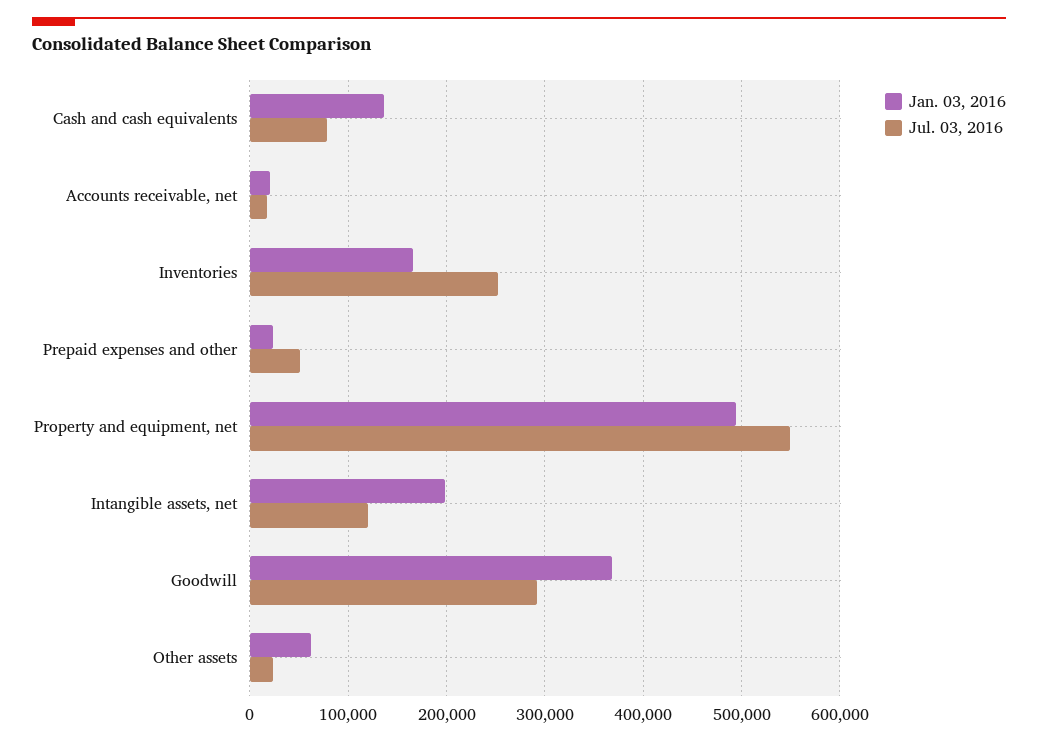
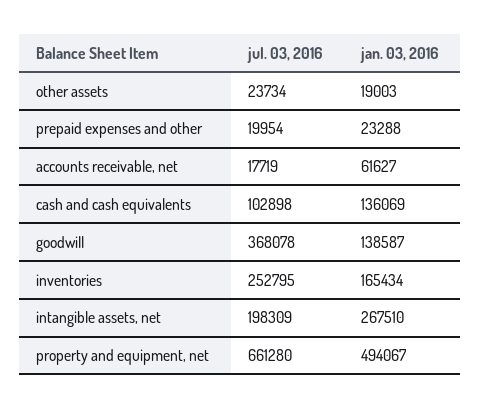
Jul. 03, 2016, Cash and cash equivalents: 80000 -> 102898
Jan. 03, 2016, Accounts receivable, net: 20000 -> 61627
Jul. 03, 2016, Prepaid expenses and other: 50000 -> 19954
Jul. 03, 2016, Property and equipment, net: 550000 -> 661280
Jan. 03, 2016, Intangible assets, net: 200000 -> 267510
Jul. 03, 2016, Intangible assets, net: 120000 -> 198309
Jan. 03, 2016, Goodwill: 370000 -> 138587
Jul. 03, 2016, Goodwill: 290000 -> 368078
Jan. 03, 2016, Other assets: 60000 -> 19003

